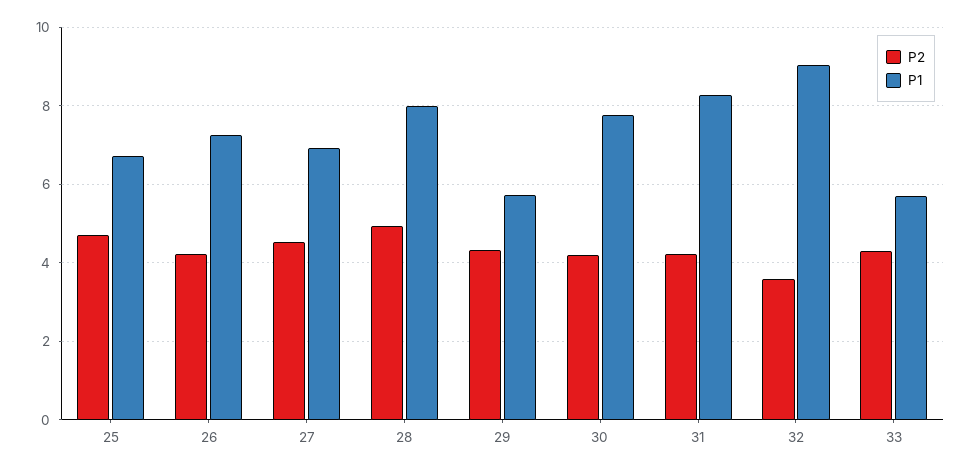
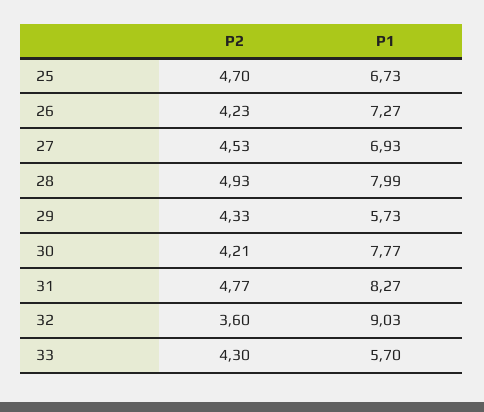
P2, 31: 4.2 -> 4.77

